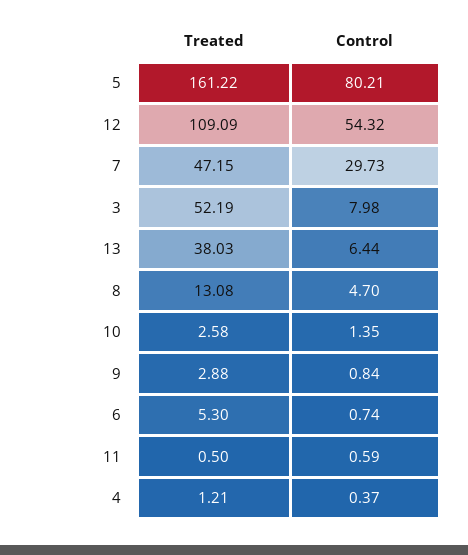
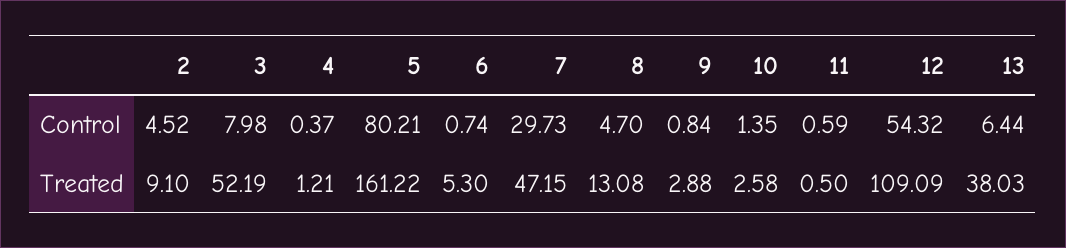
Control, 2: none -> 4.52
Treated, 2: none -> 9.1

